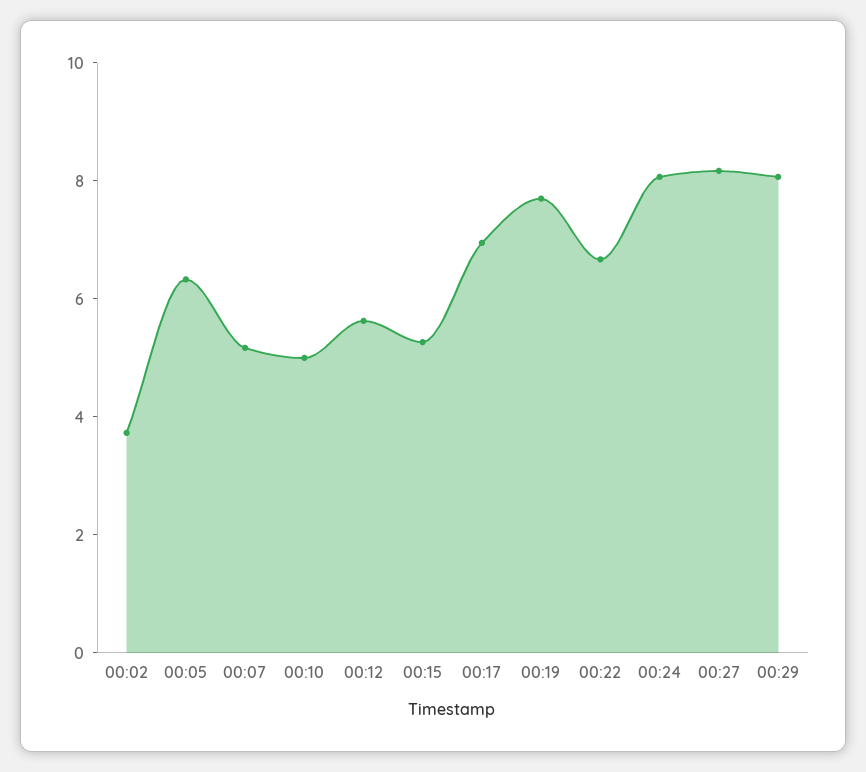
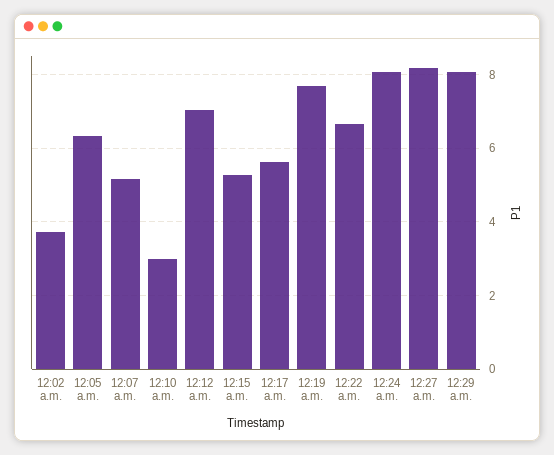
00:10: 5 -> 3
00:12: 5.5 -> 7
00:17: 7 -> 5.6

